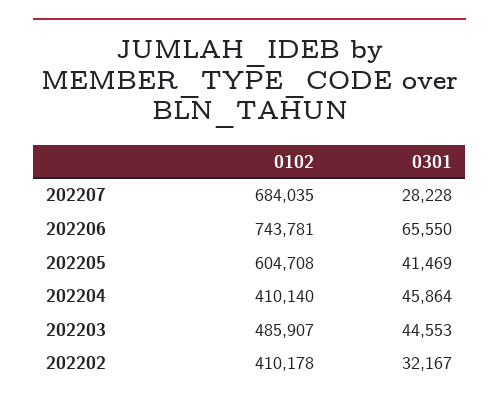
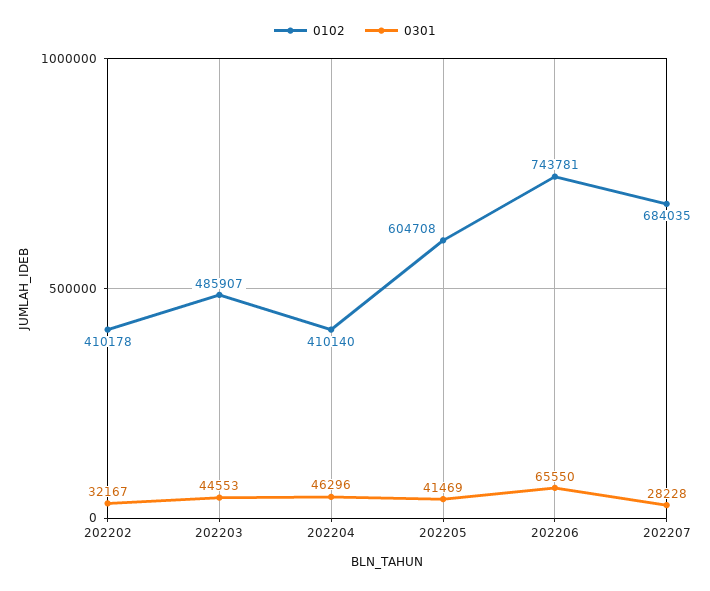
0301, 202204: 45864 -> 46296

